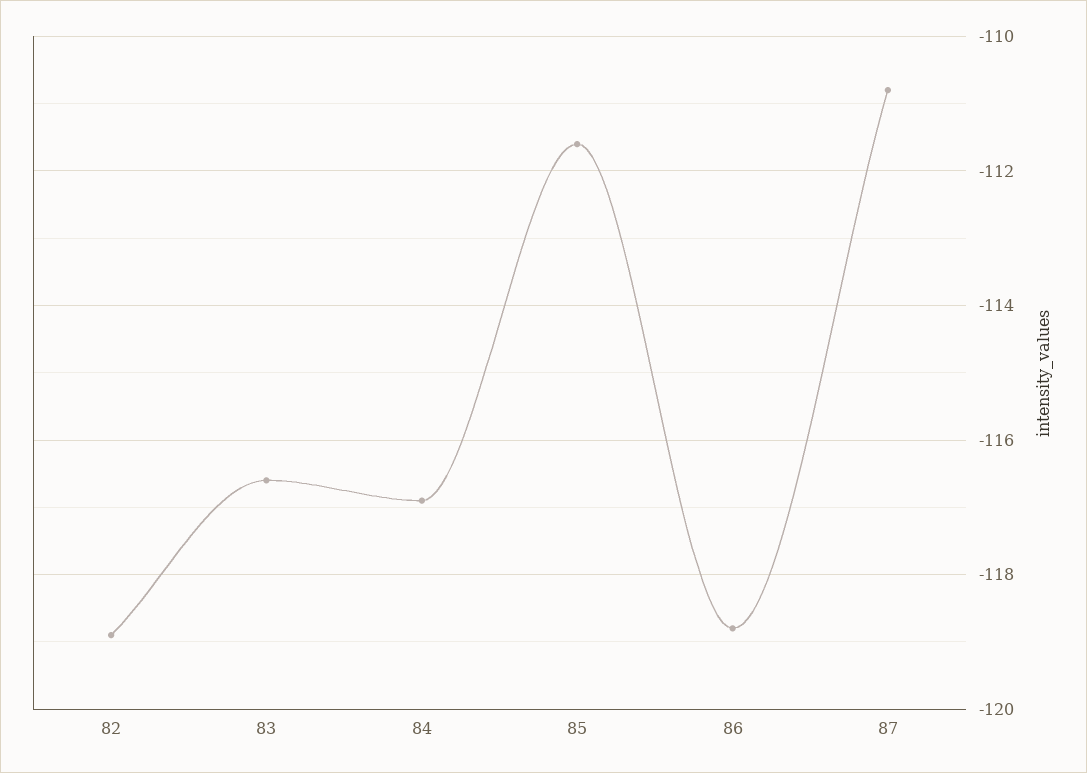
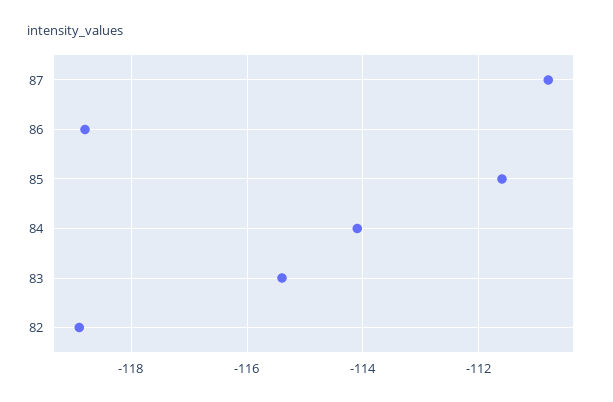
83: -116.5 -> -115.5
84: -117 -> -114

